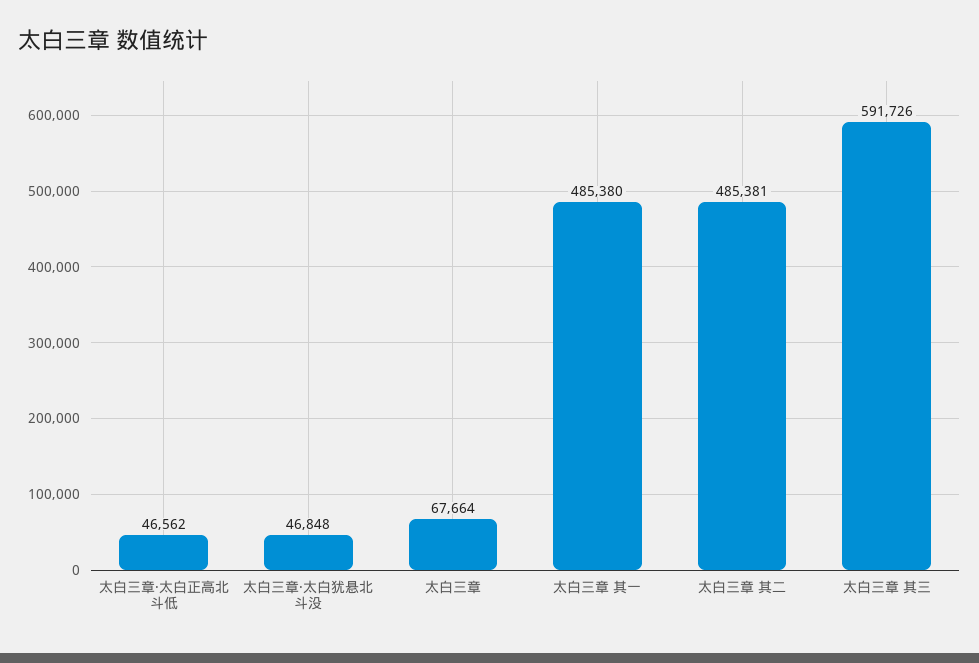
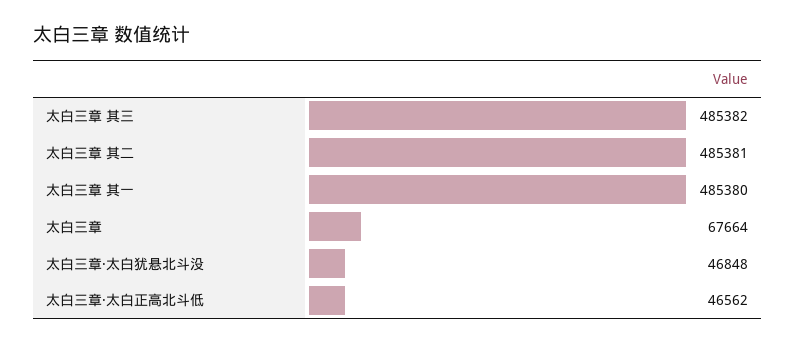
太白三章 其三: 591726 -> 485382

